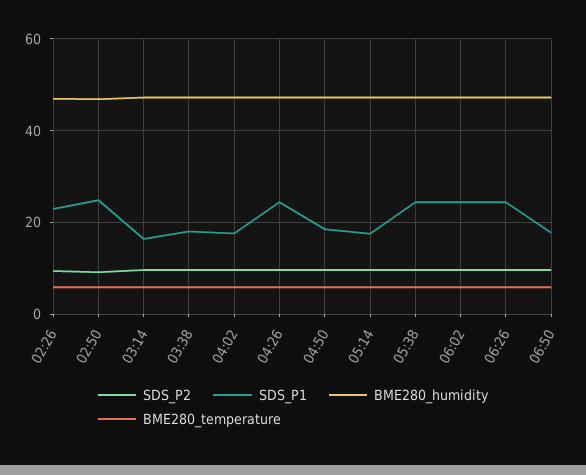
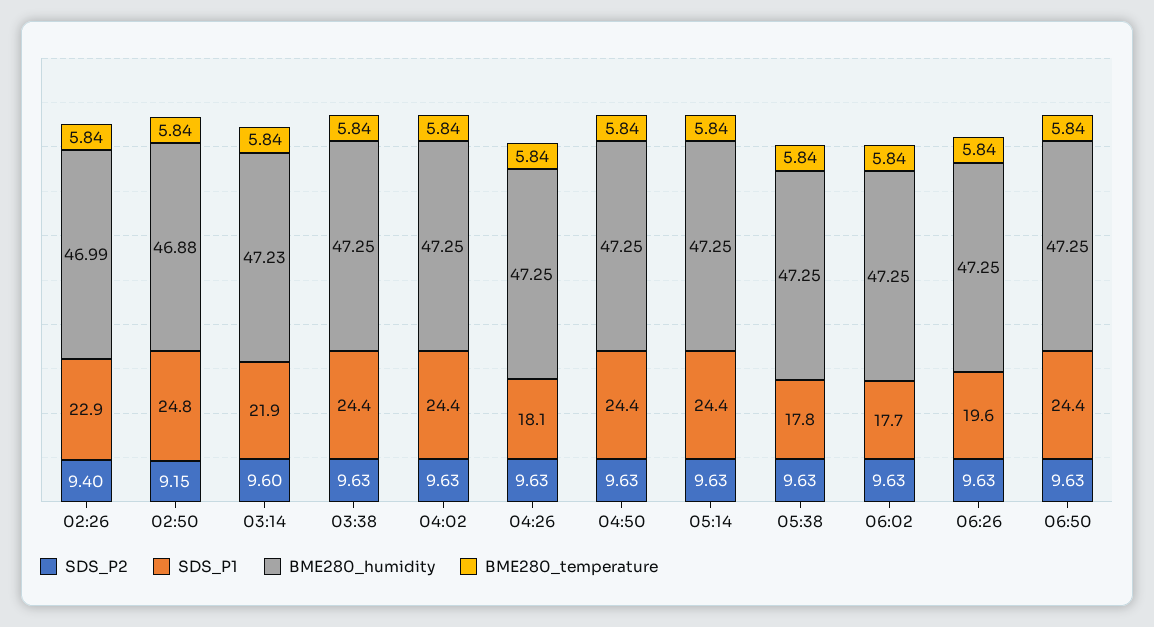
SDS_P1, 03:14: 16 -> 21.9
SDS_P1, 03:38: 18 -> 24.4
SDS_P1, 04:02: 18 -> 24.4
SDS_P1, 04:26: 24 -> 18.1
SDS_P1, 04:50: 18 -> 24.4
SDS_P1, 05:14: 18 -> 24.4
SDS_P1, 05:38: 24 -> 17.8
SDS_P1, 06:02: 24 -> 17.7
SDS_P1, 06:26: 24 -> 19.6
SDS_P1, 06:50: 18 -> 24.4

